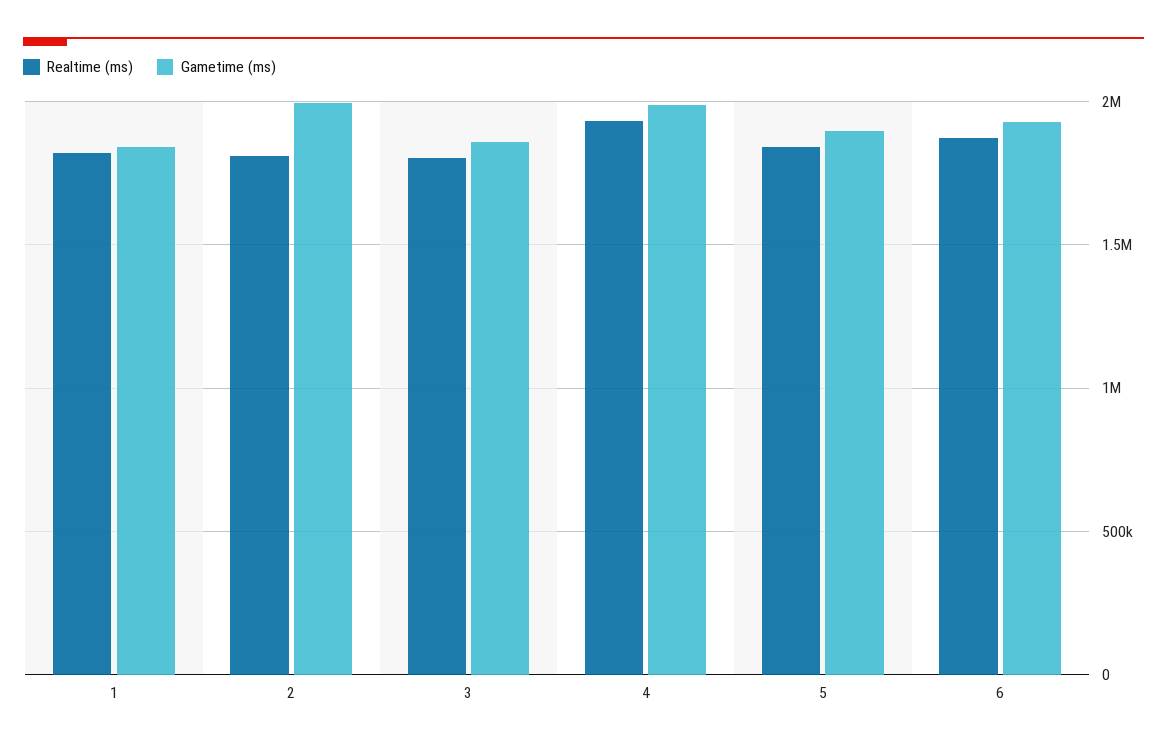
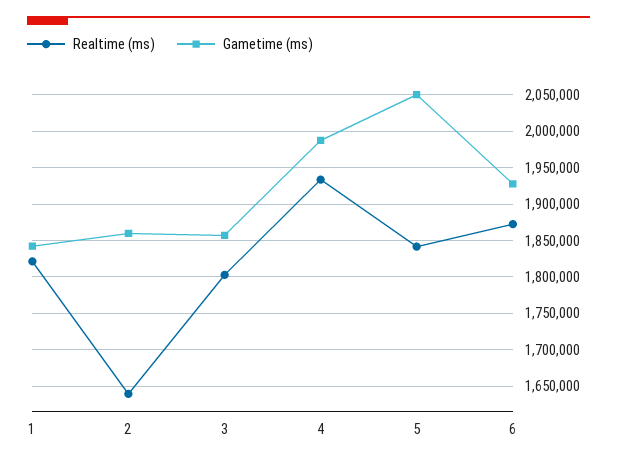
Realtime (ms), 2: 1800000 -> 1640000
Gametime (ms), 2: 2000000 -> 1860000
Gametime (ms), 5: 1900000 -> 2050000

